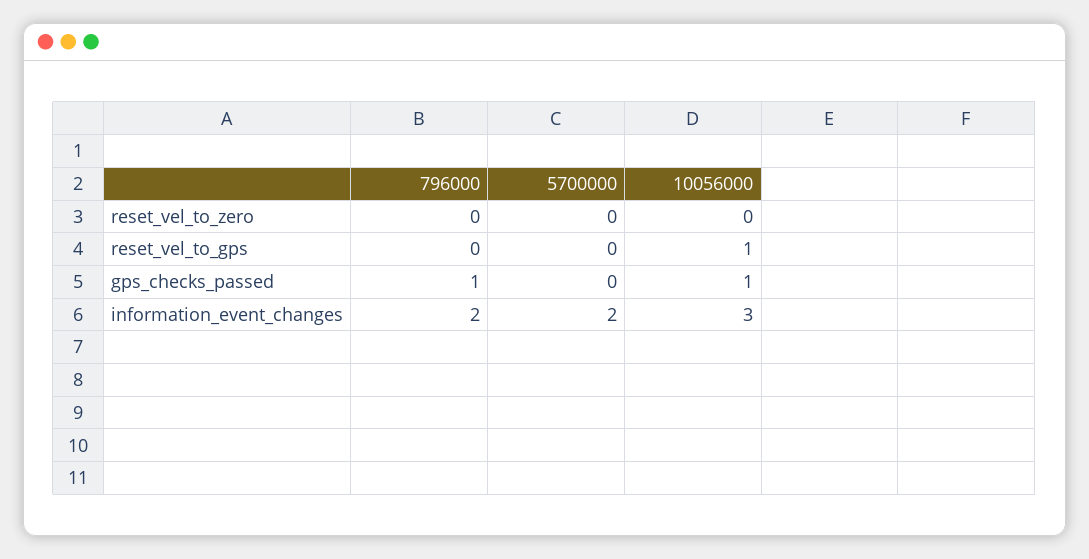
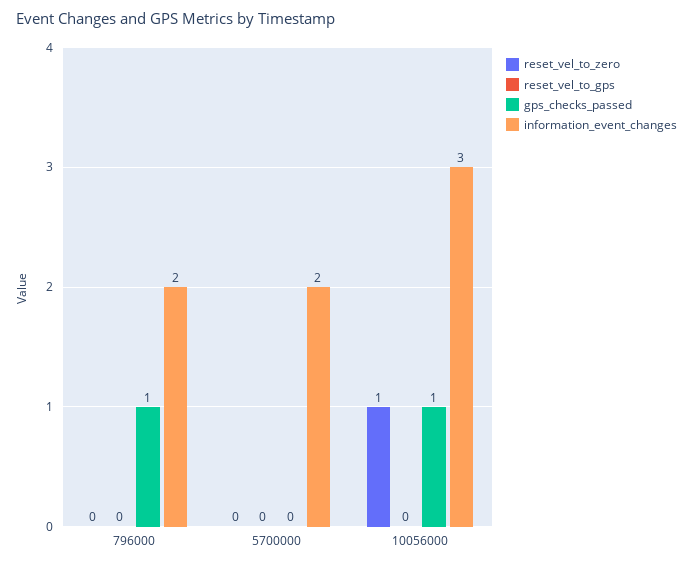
reset_vel_to_zero, 10056000: 0 -> 1
reset_vel_to_gps, 10056000: 1 -> 0

